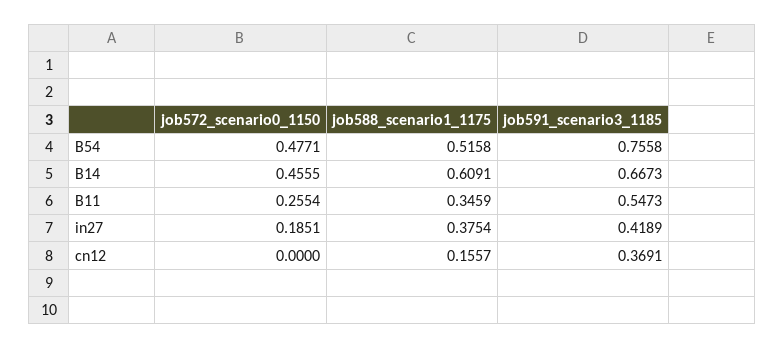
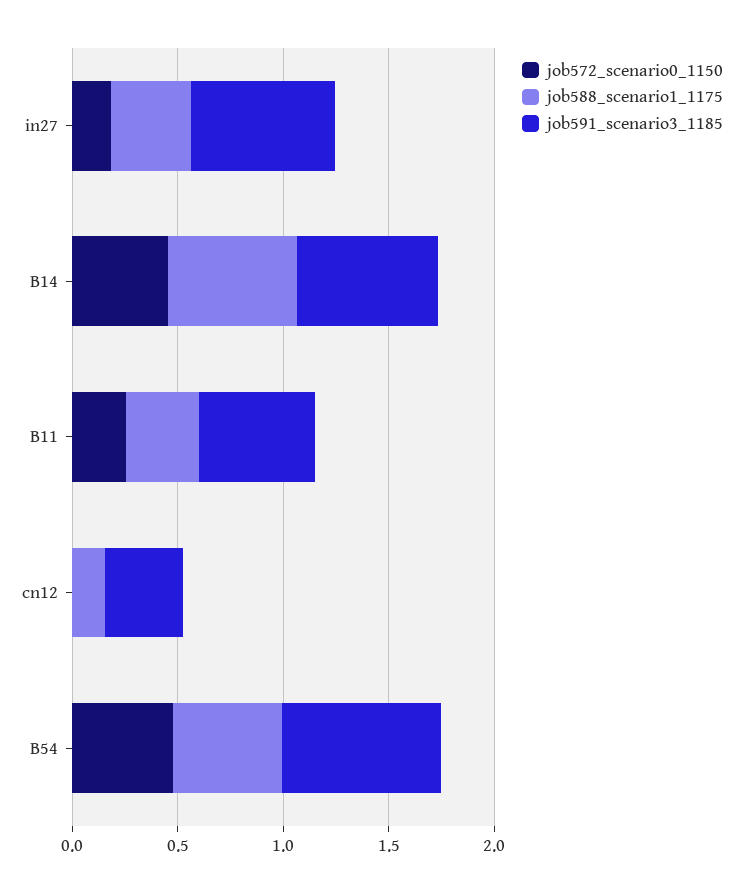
job591_scenario3_1185, in27: 0.4189 -> 0.7

